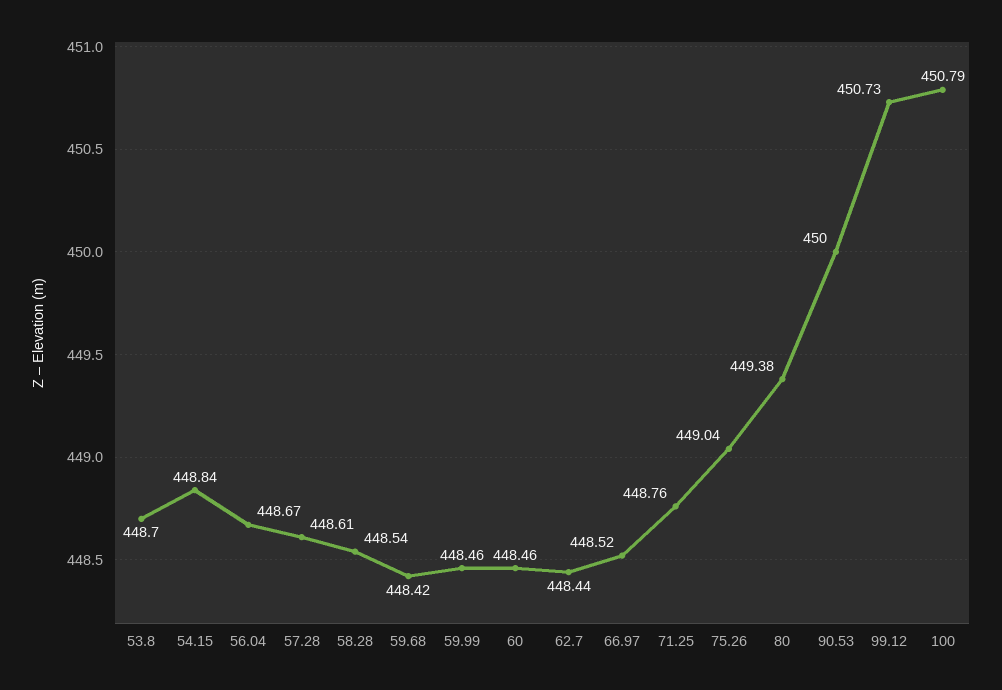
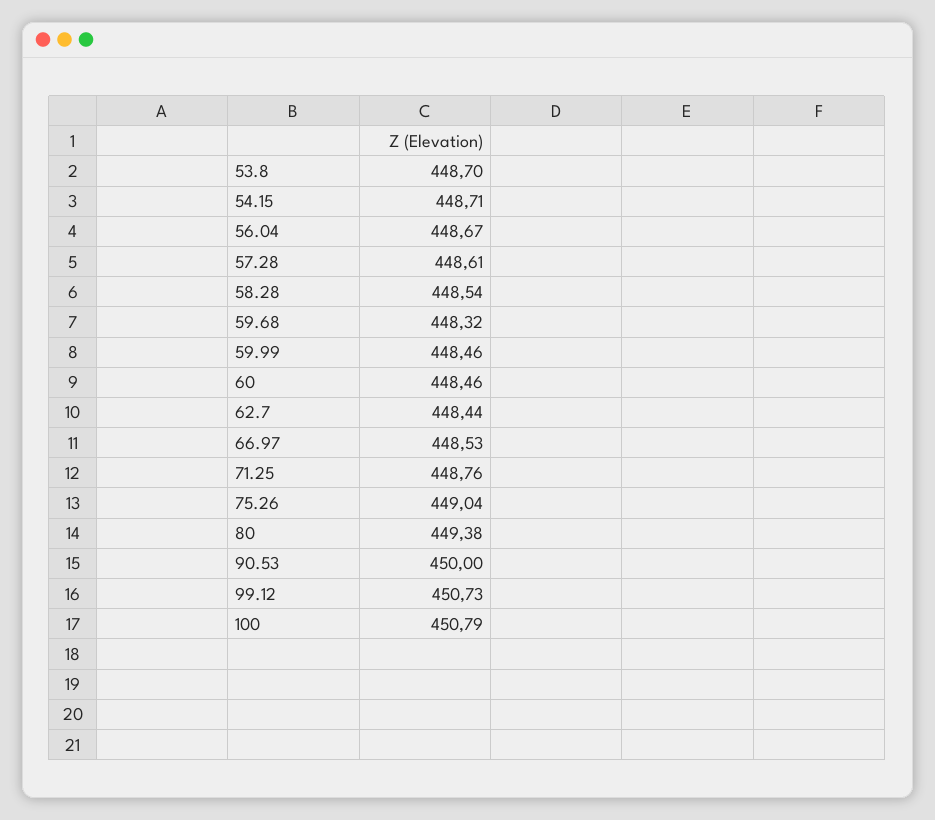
54.15: 448.84 -> 448.71
59.68: 448.42 -> 448.32
66.97: 448.52 -> 448.53

